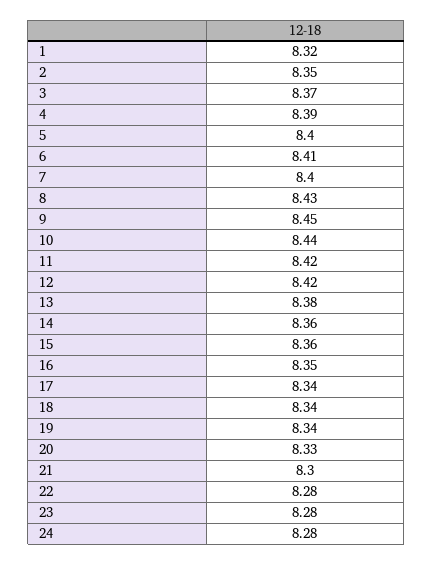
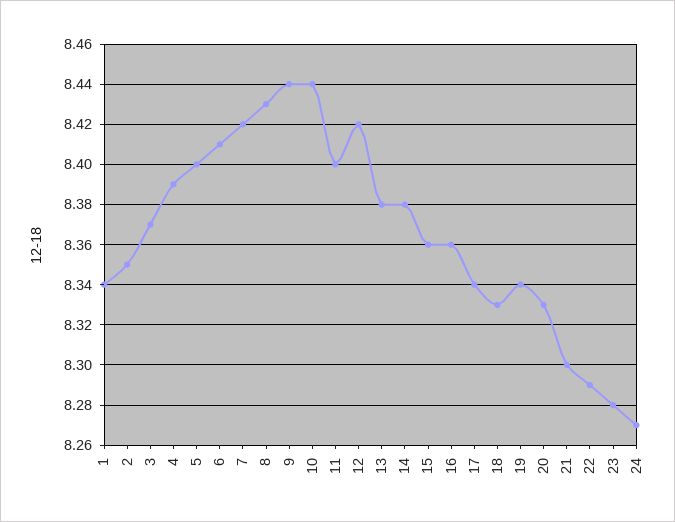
1: 8.32 -> 8.34
7: 8.4 -> 8.42
9: 8.45 -> 8.44
11: 8.42 -> 8.4
14: 8.36 -> 8.38
16: 8.35 -> 8.36
18: 8.34 -> 8.33
22: 8.28 -> 8.29
24: 8.28 -> 8.27

